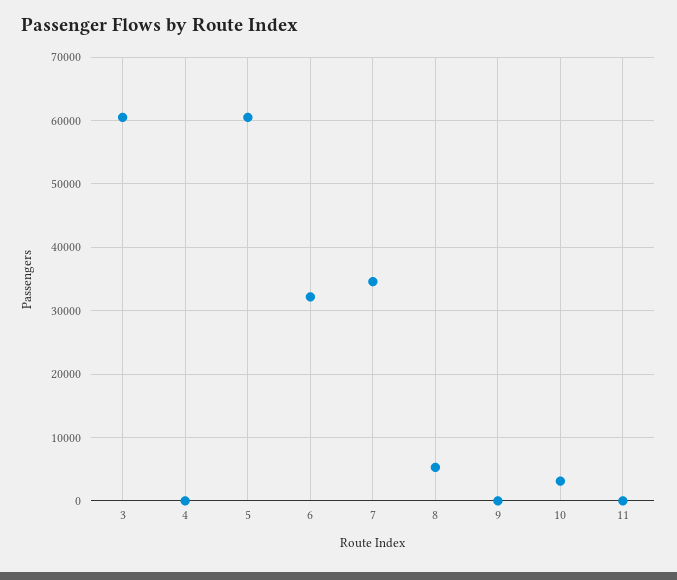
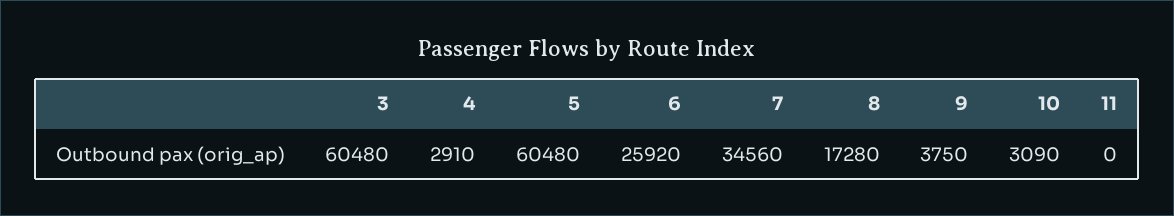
4: 0 -> 2910
6: 32000 -> 25920
8: 5000 -> 17280
9: 0 -> 3750

